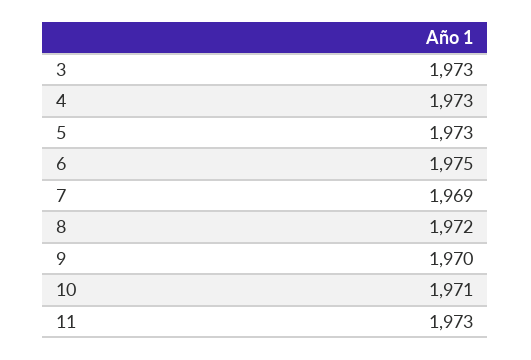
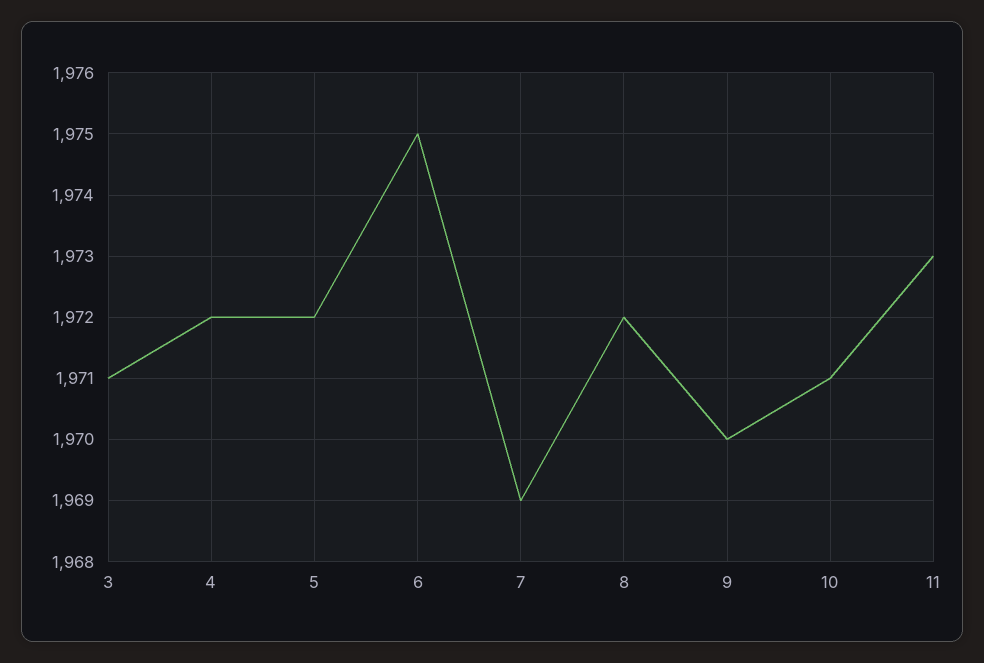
3: 1973 -> 1971
4: 1973 -> 1972
5: 1973 -> 1972

